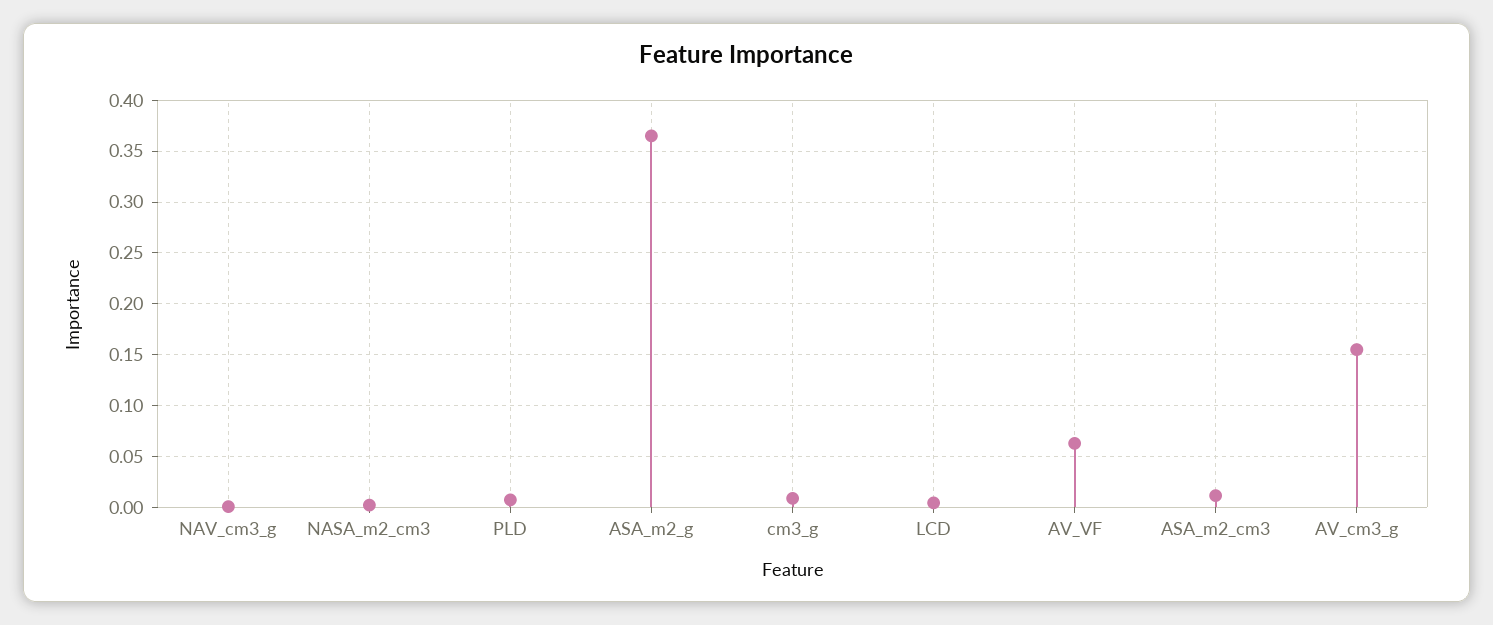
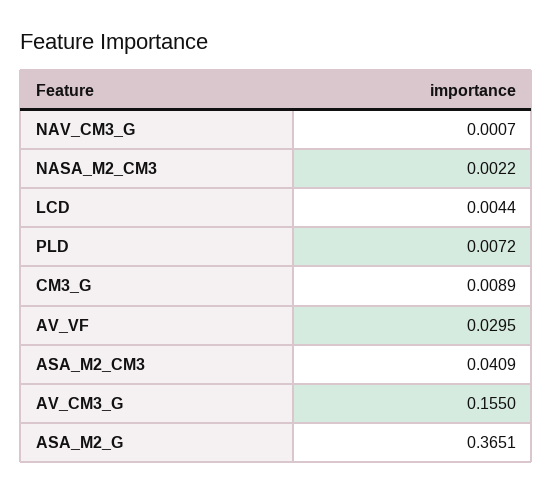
AV_VF: 0.06 -> 0.0295
ASA_m2_cm3: 0.01 -> 0.0409

